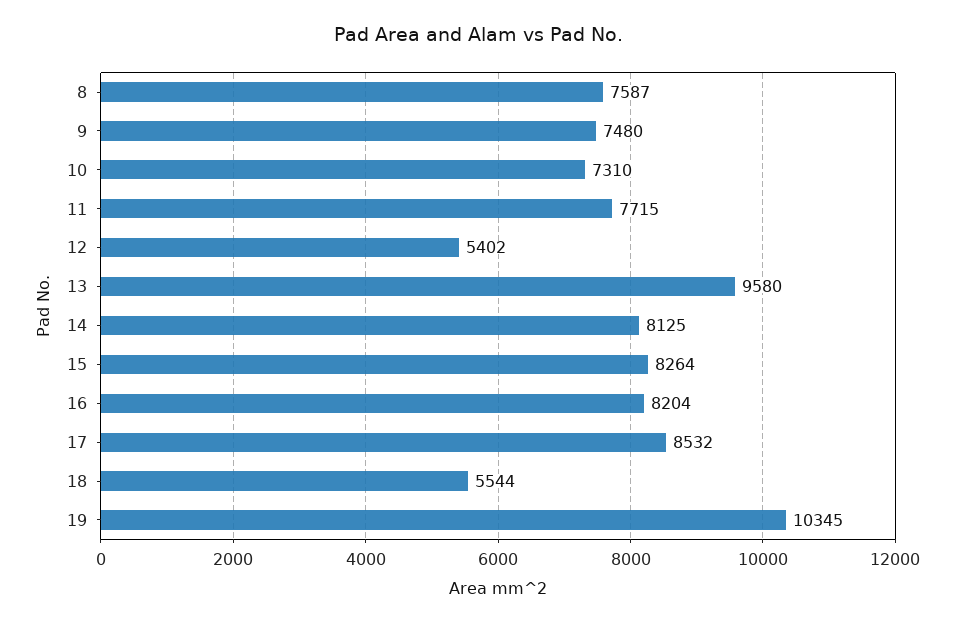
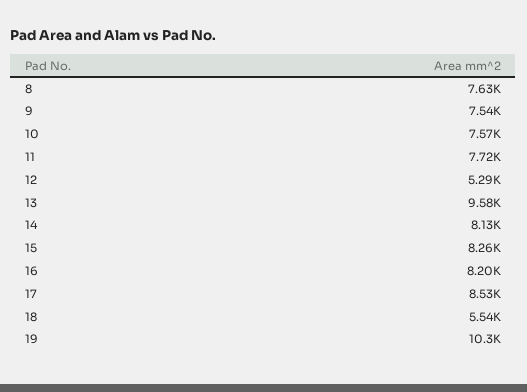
8: 7587 -> 7630
9: 7480 -> 7540
10: 7310 -> 7570
12: 5402 -> 5290

